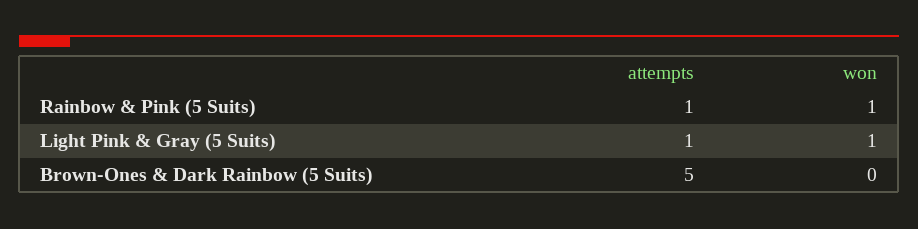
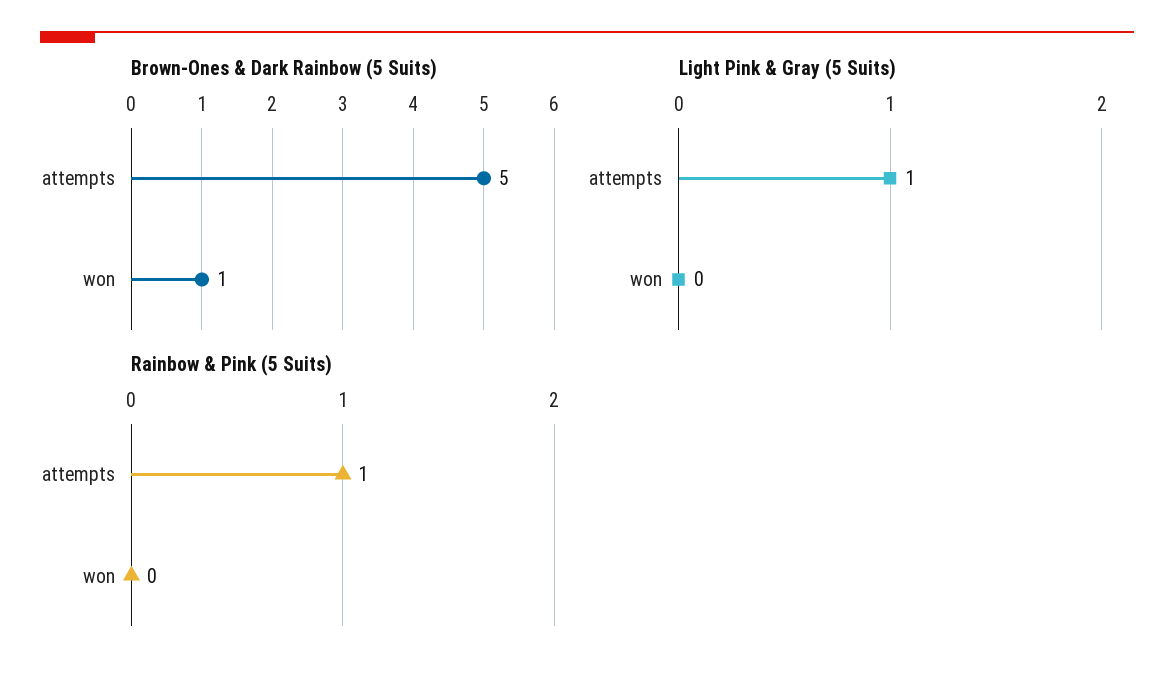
Rainbow & Pink (5 Suits), won: 1 -> 0
Light Pink & Gray (5 Suits), won: 1 -> 0
Brown-Ones & Dark Rainbow (5 Suits), won: 0 -> 1

